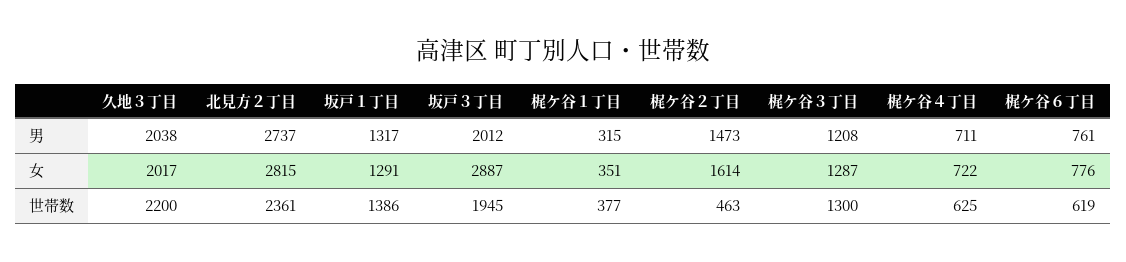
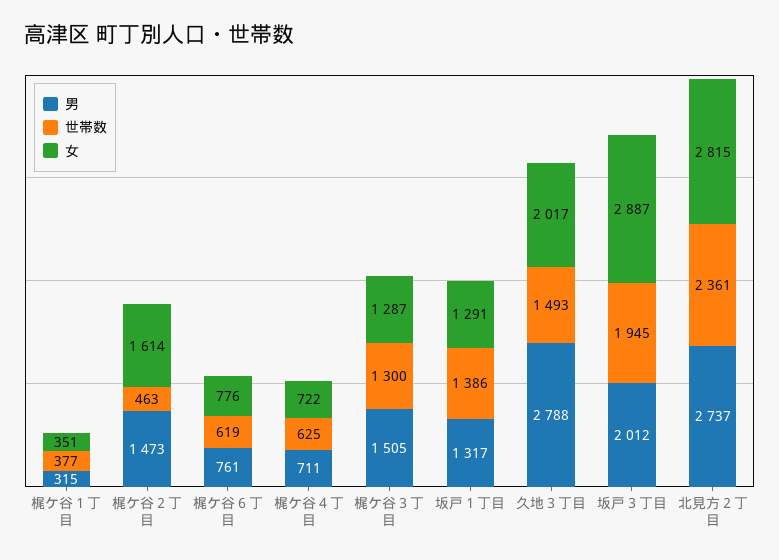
男, 久地３丁目: 2038 -> 2788
男, 梶ケ谷３丁目: 1208 -> 1505
世帯数, 久地３丁目: 2200 -> 1493

